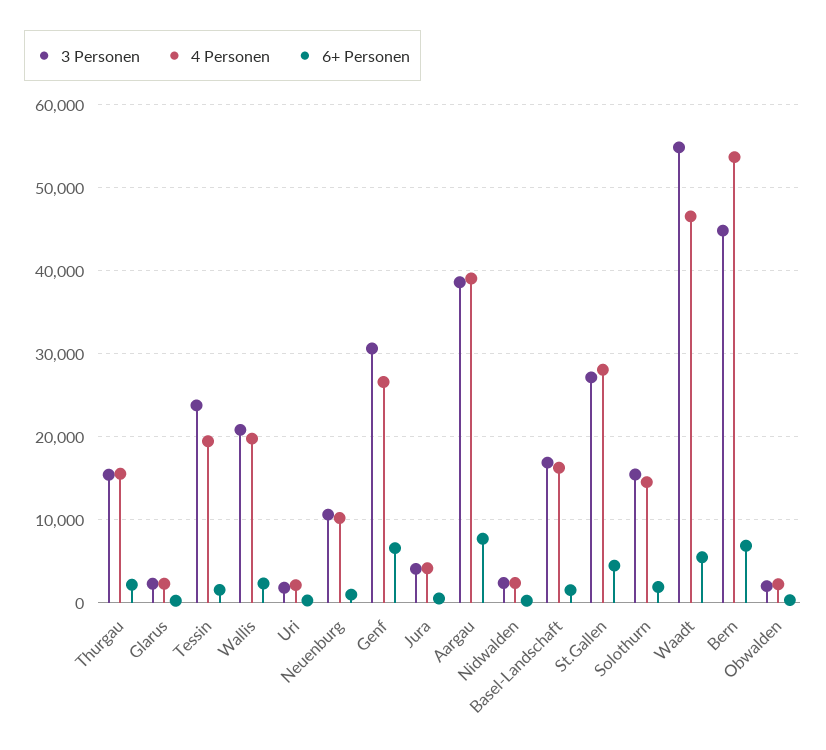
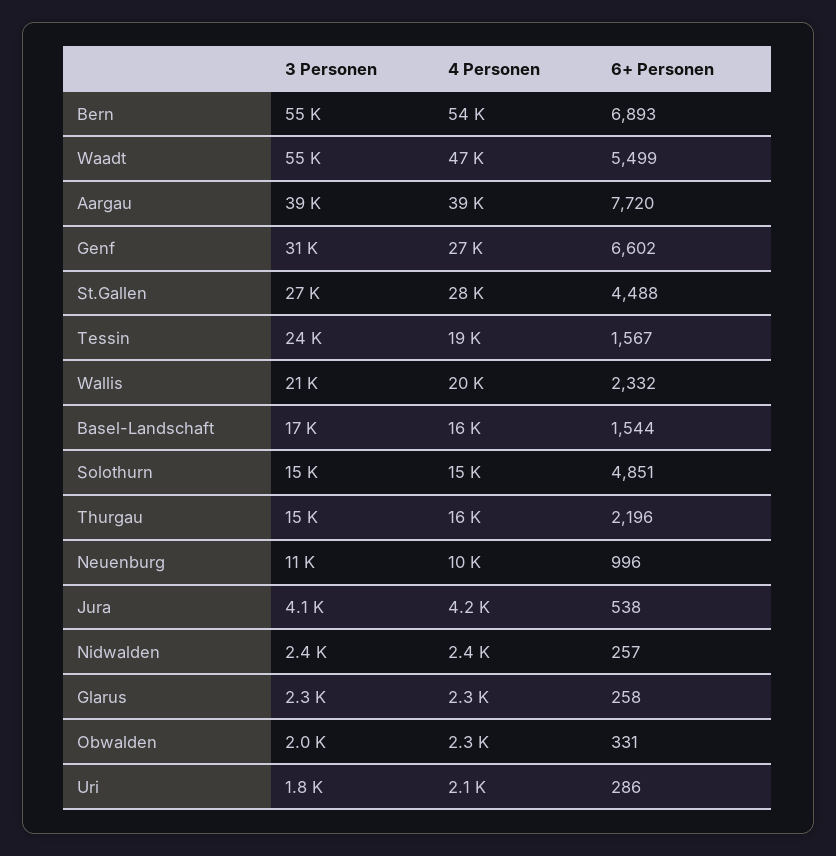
6+ Personen, Solothurn: 2000 -> 4851
3 Personen, Bern: 45000 -> 55000

